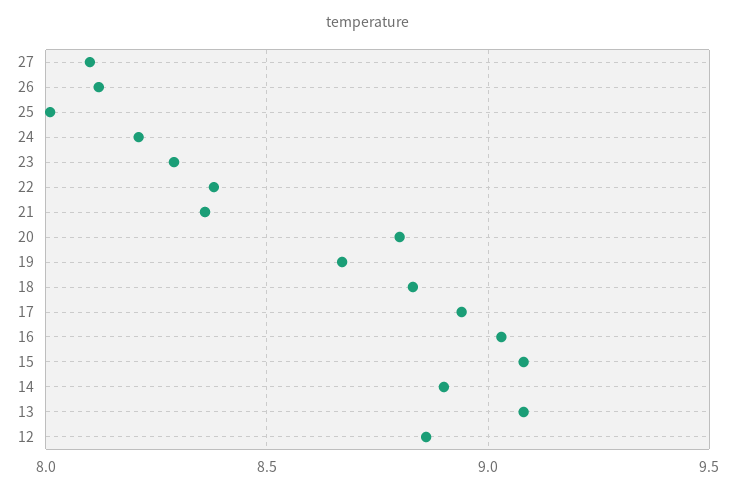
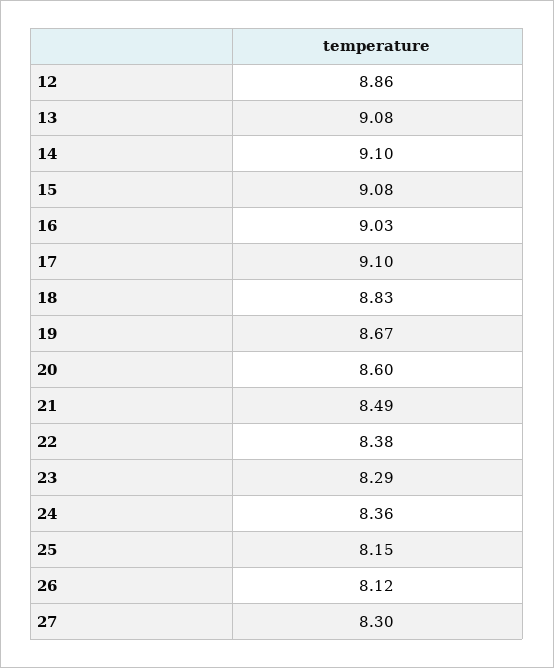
27: 8.1 -> 8.3
25: 8 -> 8.15
24: 8.2 -> 8.36
21: 8.35 -> 8.49
20: 8.8 -> 8.6
17: 8.95 -> 9.1
14: 8.9 -> 9.1

